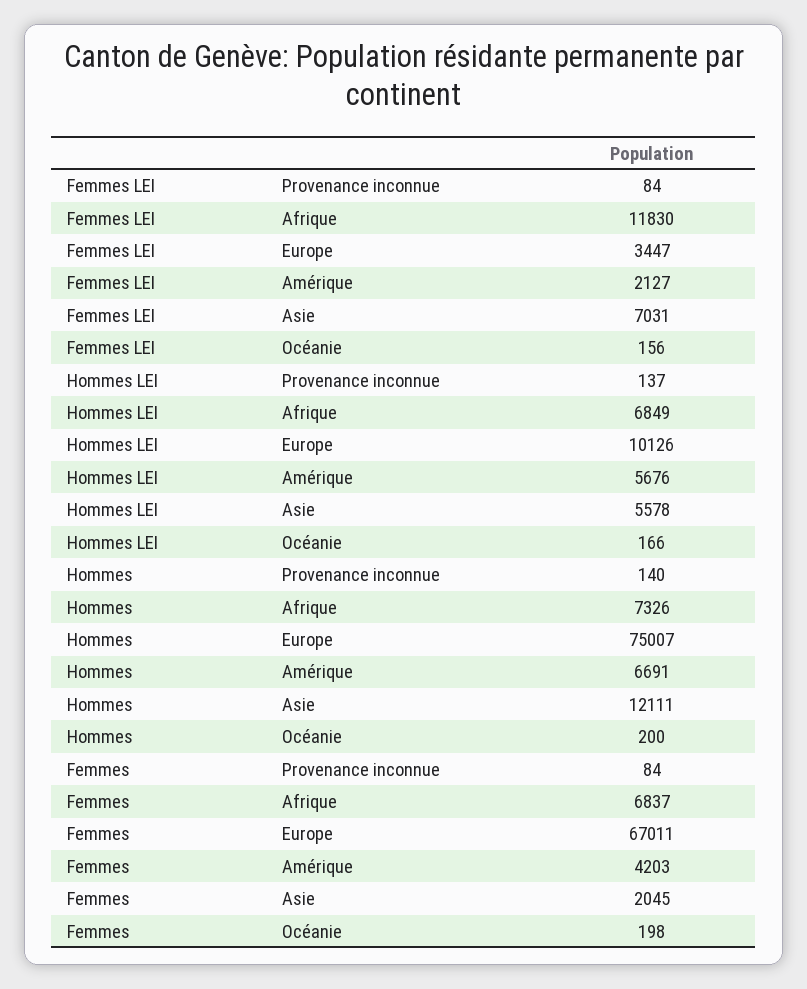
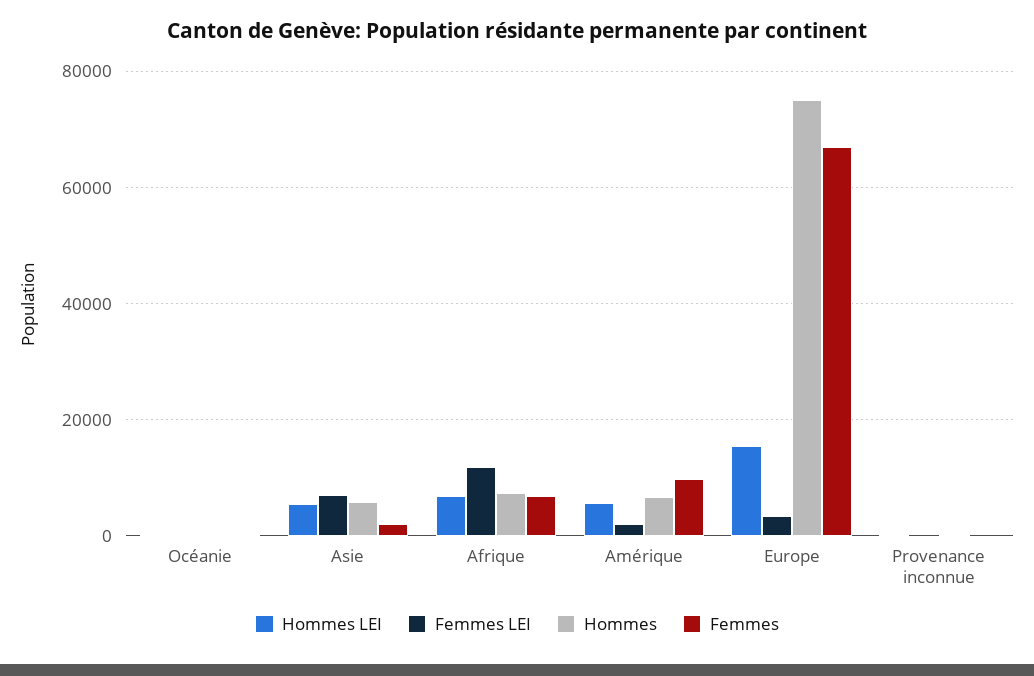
Hommes LEI, Europe: 10126 -> 16000
Hommes, Asie: 12111 -> 6000
Femmes, Amérique: 4203 -> 10000

